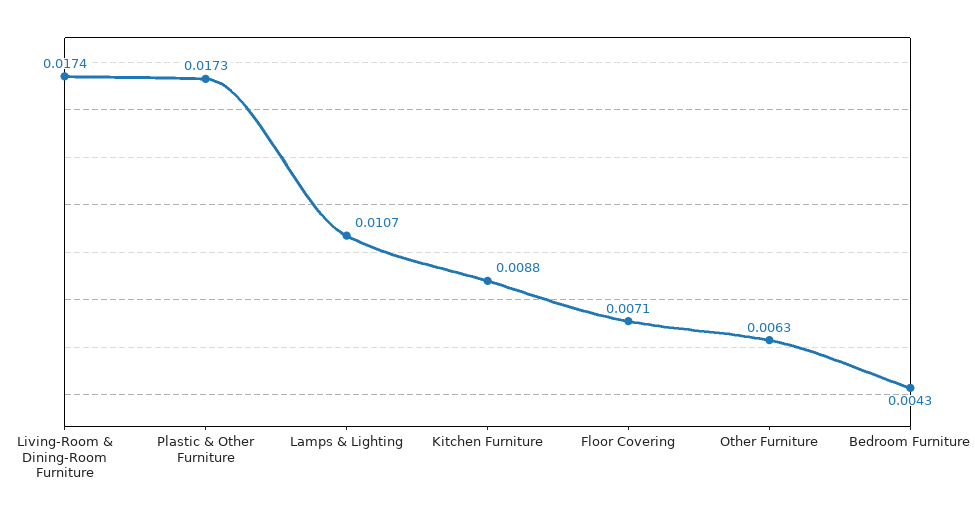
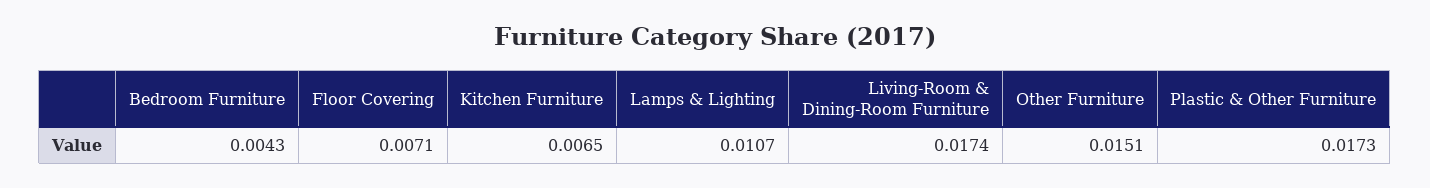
Kitchen Furniture: 0.0088 -> 0.0065
Other Furniture: 0.0063 -> 0.0151

